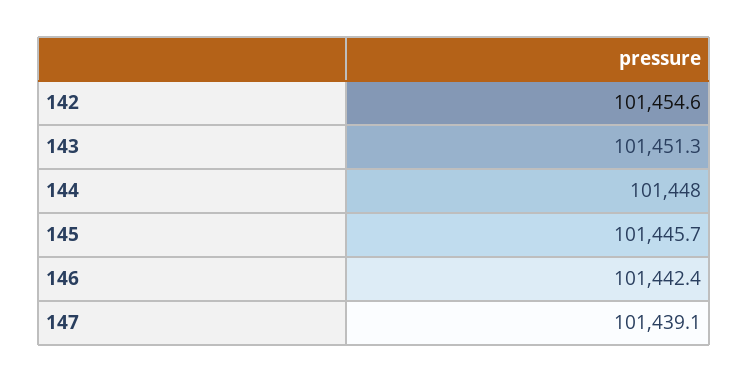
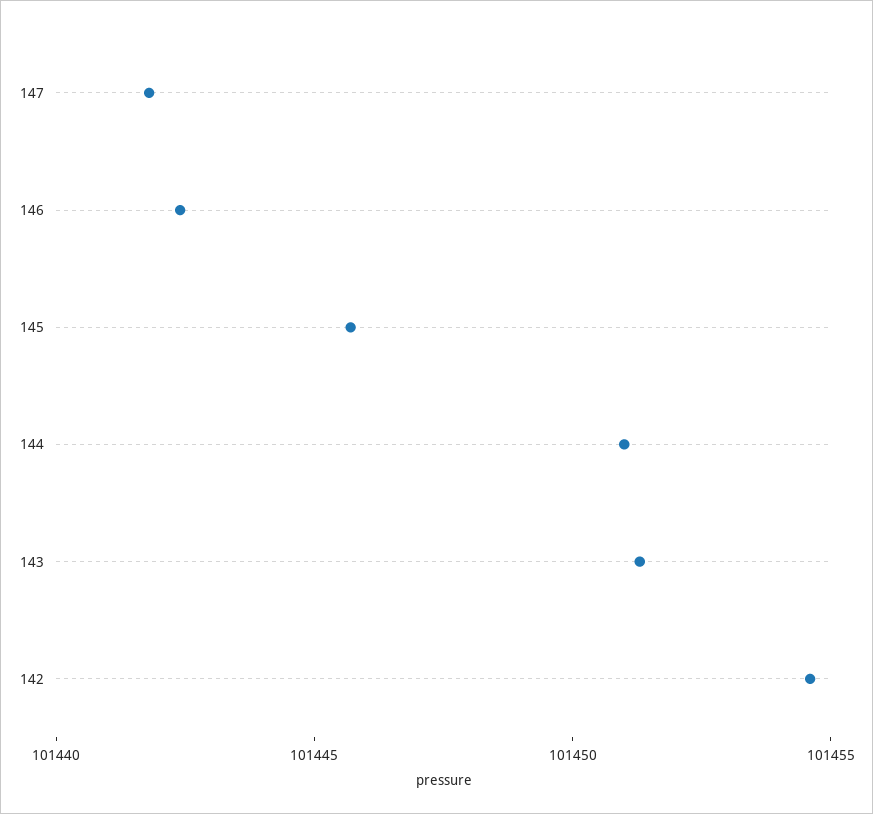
144: 101448 -> 101451
147: 101439.1 -> 101442

